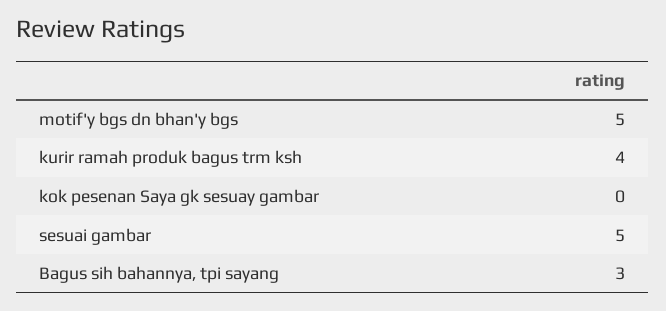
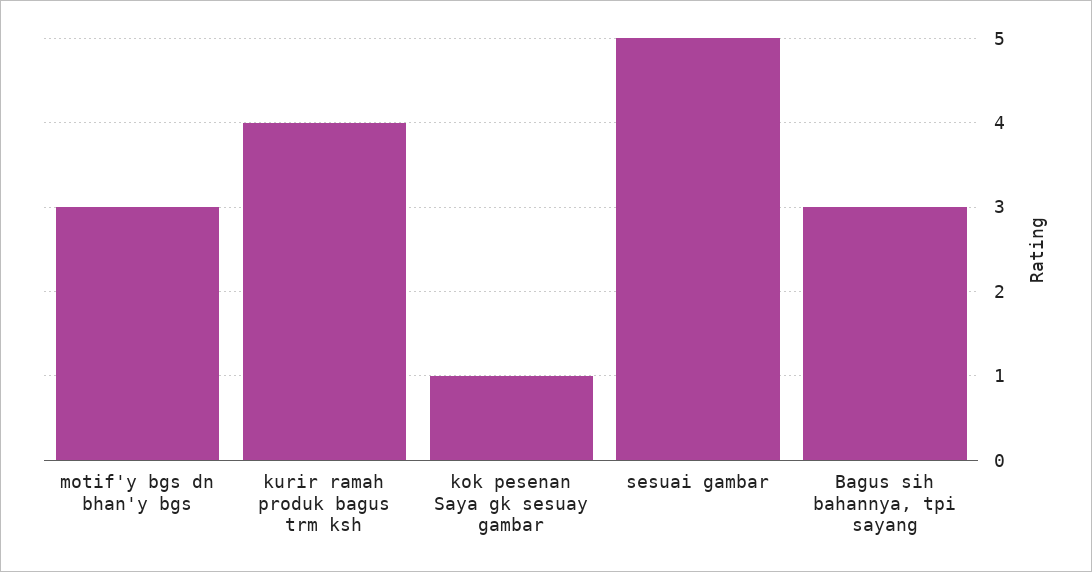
motif'y bgs dn bhan'y bgs: 5 -> 3
kok pesenan Saya gk sesuay gambar: 0 -> 1

